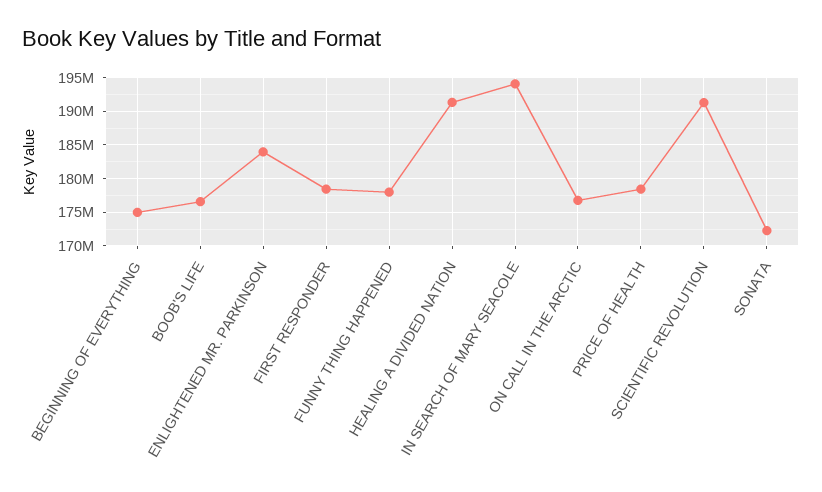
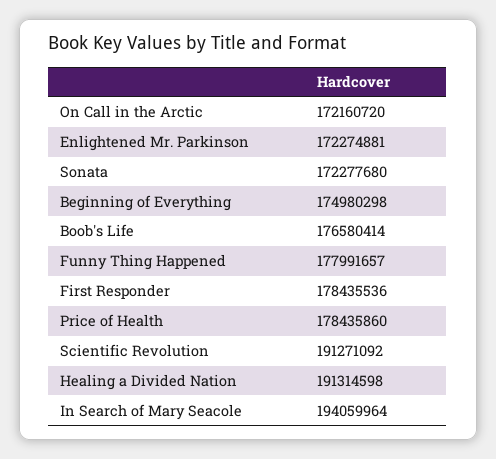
ENLIGHTENED MR. PARKINSON: 184000000 -> 172274881
ON CALL IN THE ARCTIC: 177000000 -> 172160720

